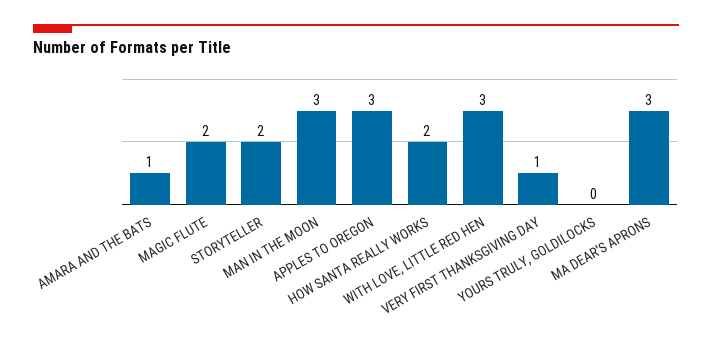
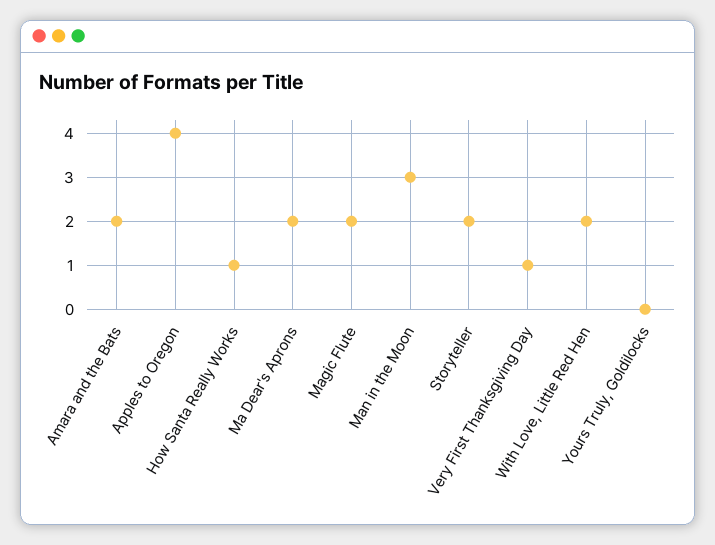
AMARA AND THE BATS: 1 -> 2
APPLES TO OREGON: 3 -> 4
HOW SANTA REALLY WORKS: 2 -> 1
WITH LOVE, LITTLE RED HEN: 3 -> 2
MA DEAR'S APRONS: 3 -> 2

